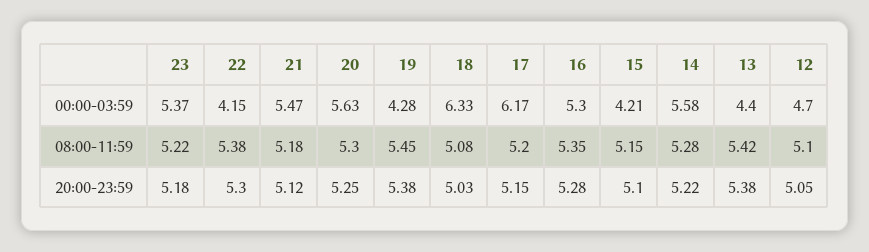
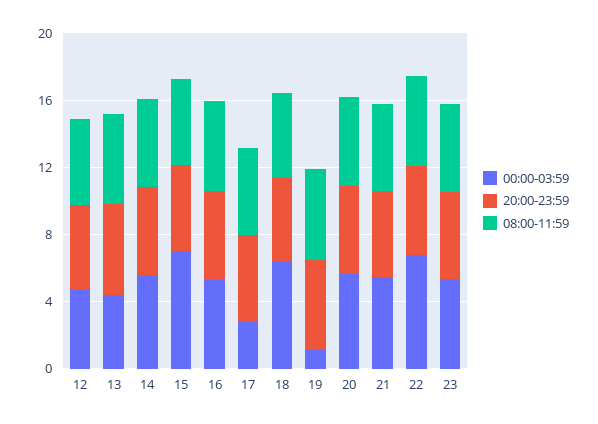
00:00-03:59, 22: 4.15 -> 7
00:00-03:59, 19: 4.28 -> 1
00:00-03:59, 17: 6.17 -> 3
00:00-03:59, 15: 4.21 -> 7

